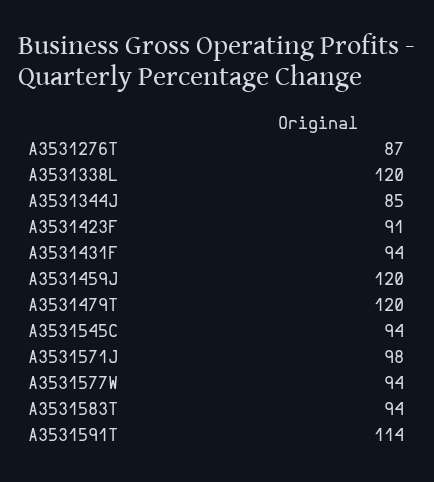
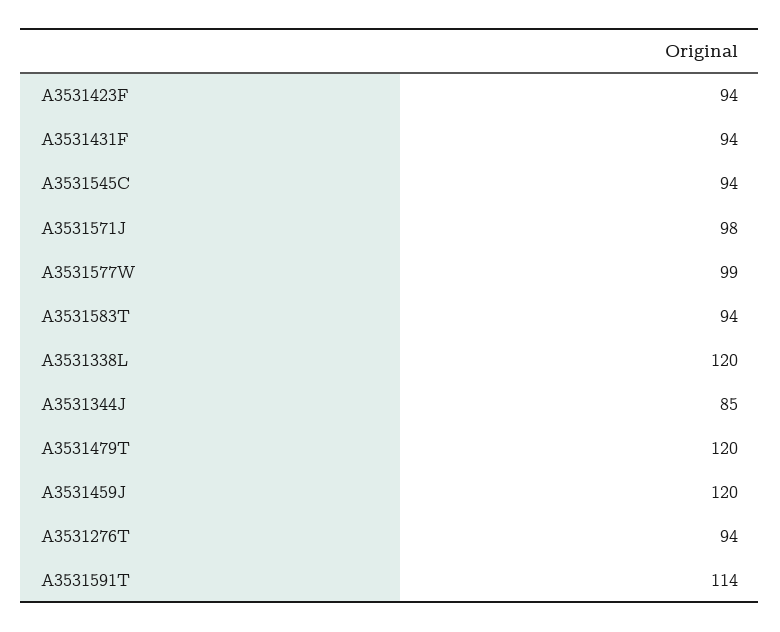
A3531276T: 87 -> 94
A3531423F: 91 -> 94
A3531577W: 94 -> 99

